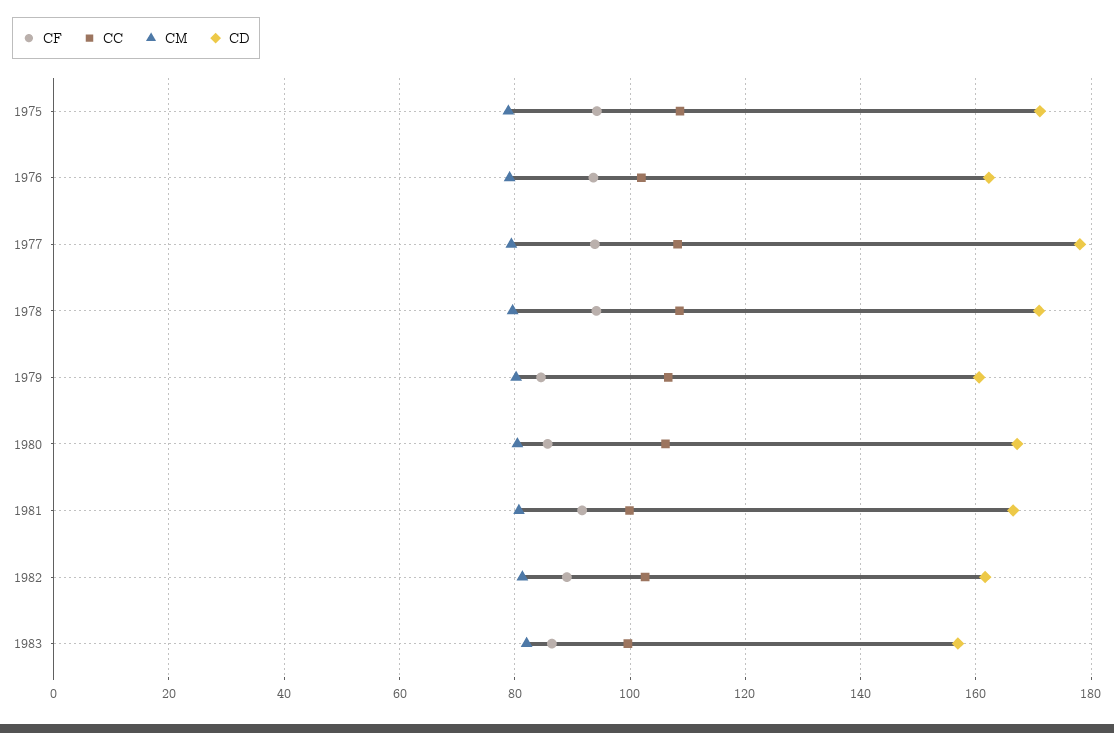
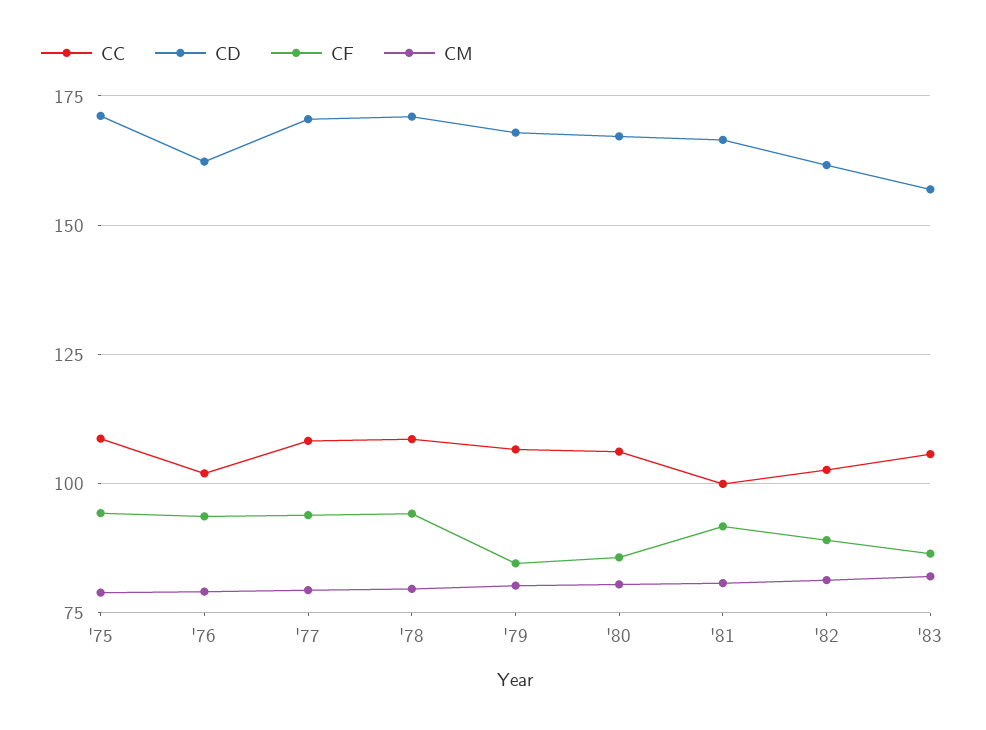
CD, 1977: 178 -> 170
CD, 1979: 160 -> 167.5
CC, 1983: 100 -> 105

